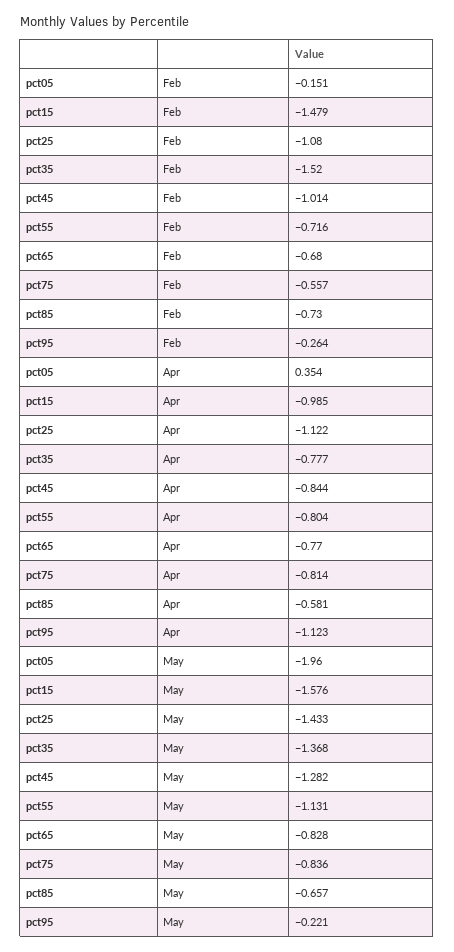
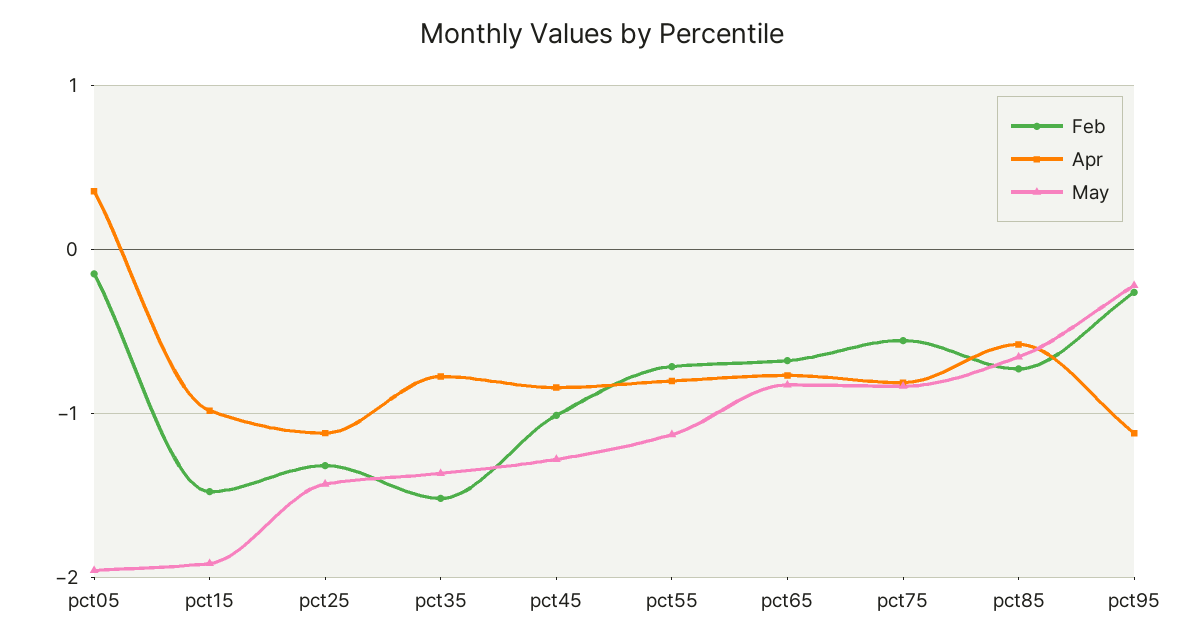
Feb, pct25: -1.08 -> -1.3
May, pct15: -1.576 -> -1.9

